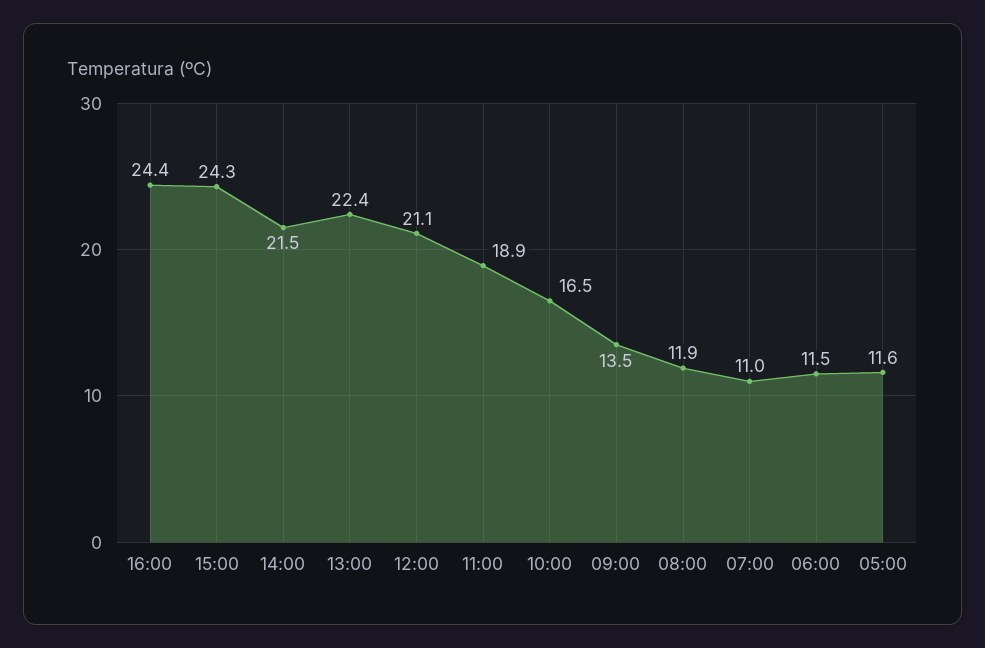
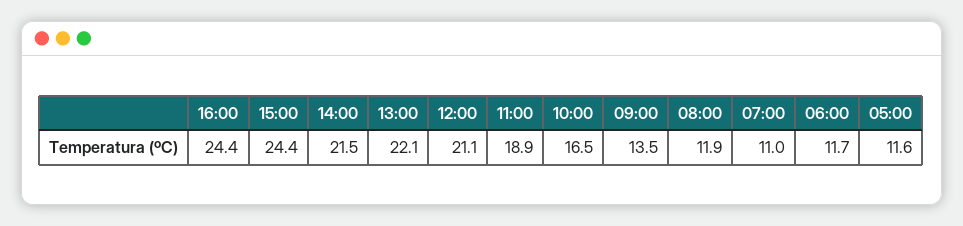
15:00: 24.3 -> 24.4
13:00: 22.4 -> 22.1
06:00: 11.5 -> 11.7

